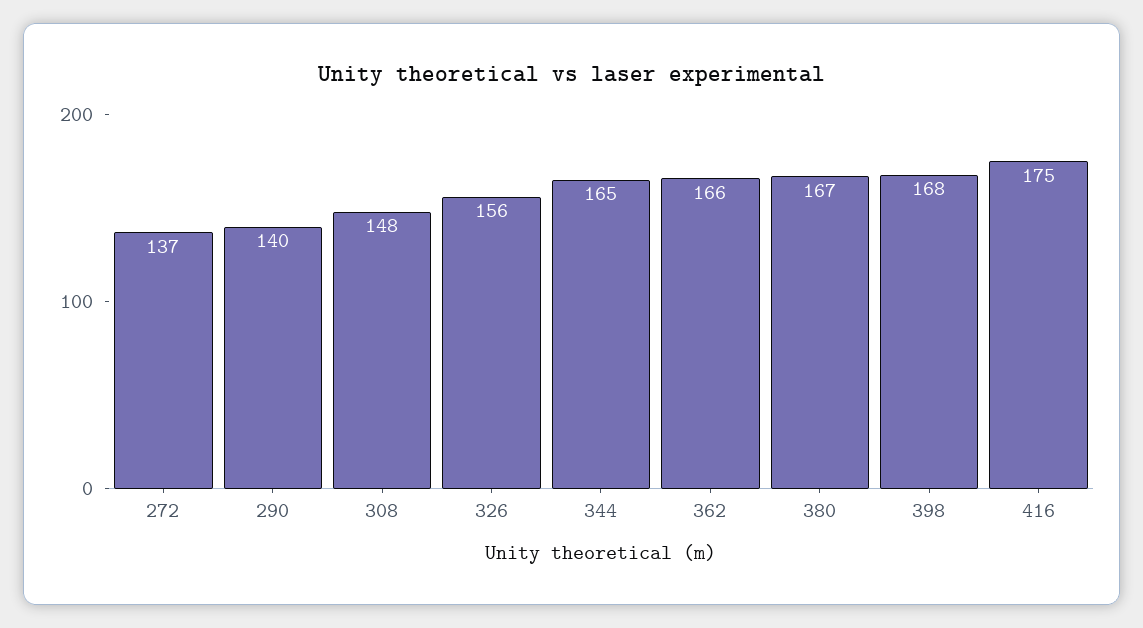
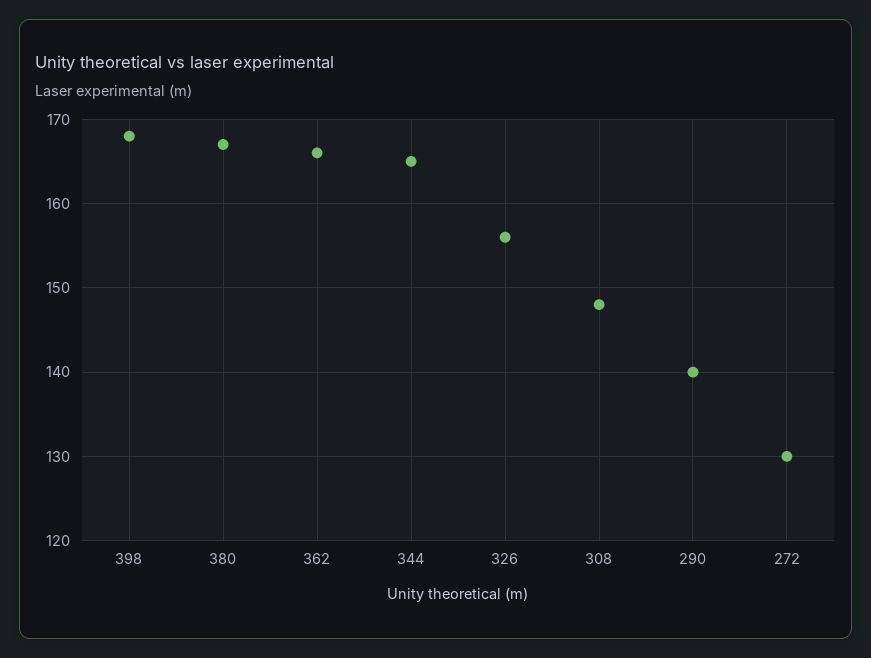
272: 137 -> 130
416: 175 -> none

